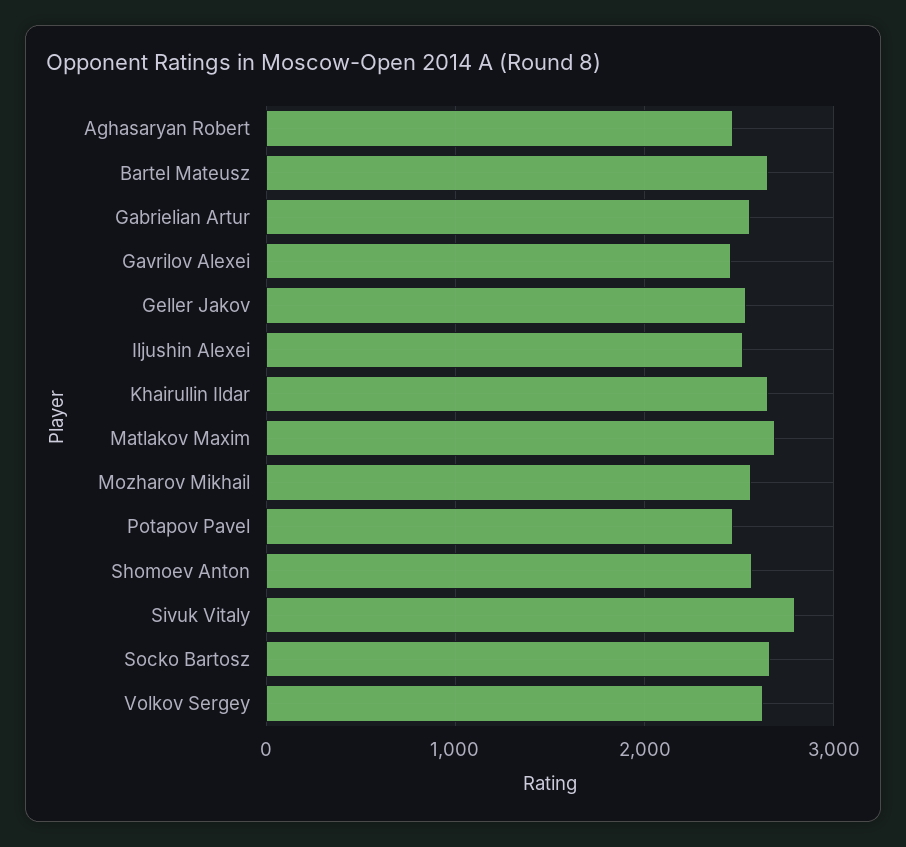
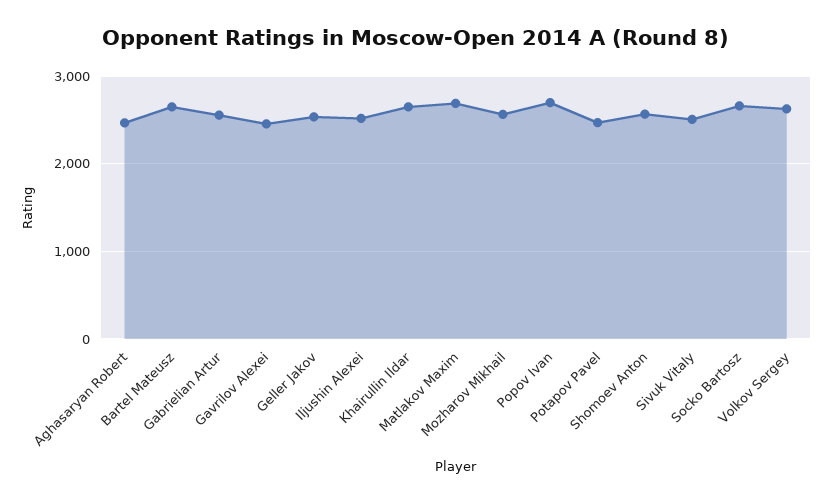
Sivuk Vitaly: 2800 -> 2500
Popov Ivan: none -> 2700

